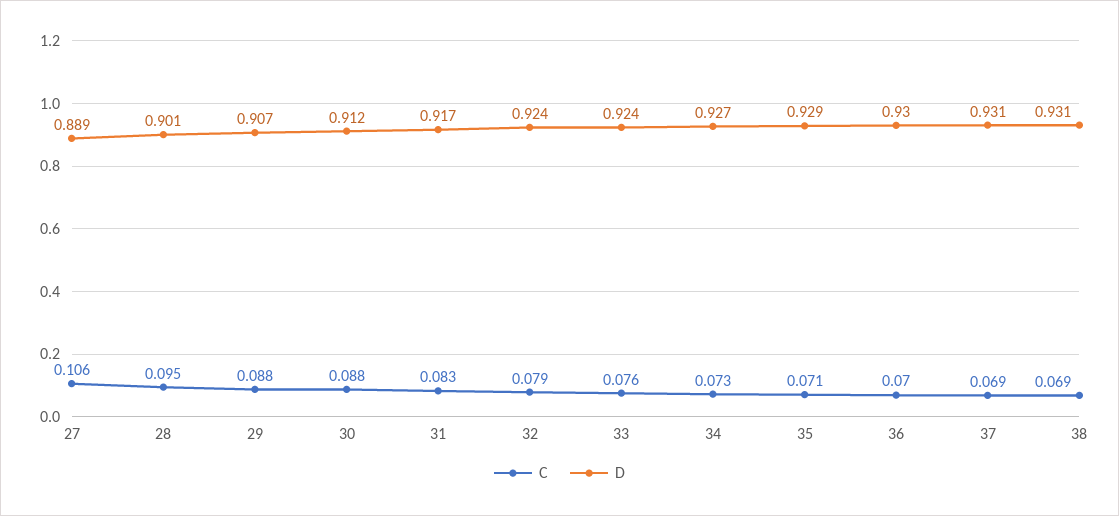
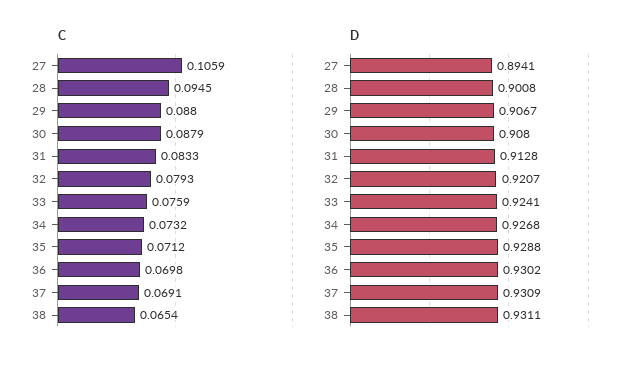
D, 27: 0.889 -> 0.8941
D, 30: 0.912 -> 0.908
D, 31: 0.917 -> 0.9128
D, 32: 0.924 -> 0.9207
C, 38: 0.069 -> 0.0654

